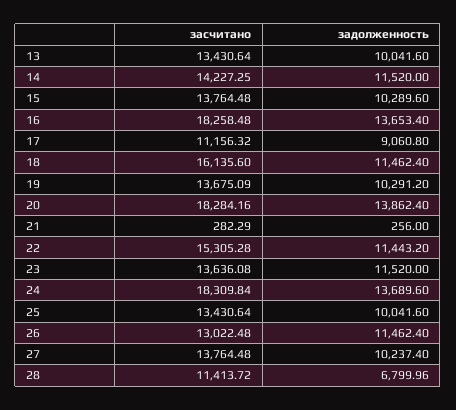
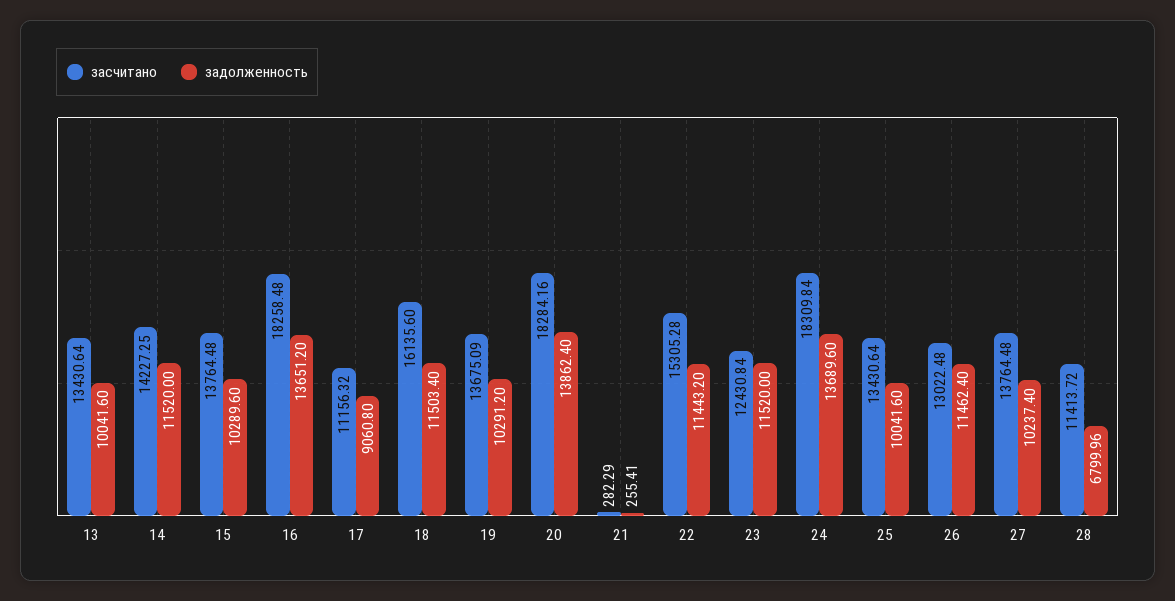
задолженность, 16: 13653.4 -> 13651.2
задолженность, 18: 11462.4 -> 11503.4
задолженность, 21: 256 -> 255.41
засчитано, 23: 13636.08 -> 12430.84

